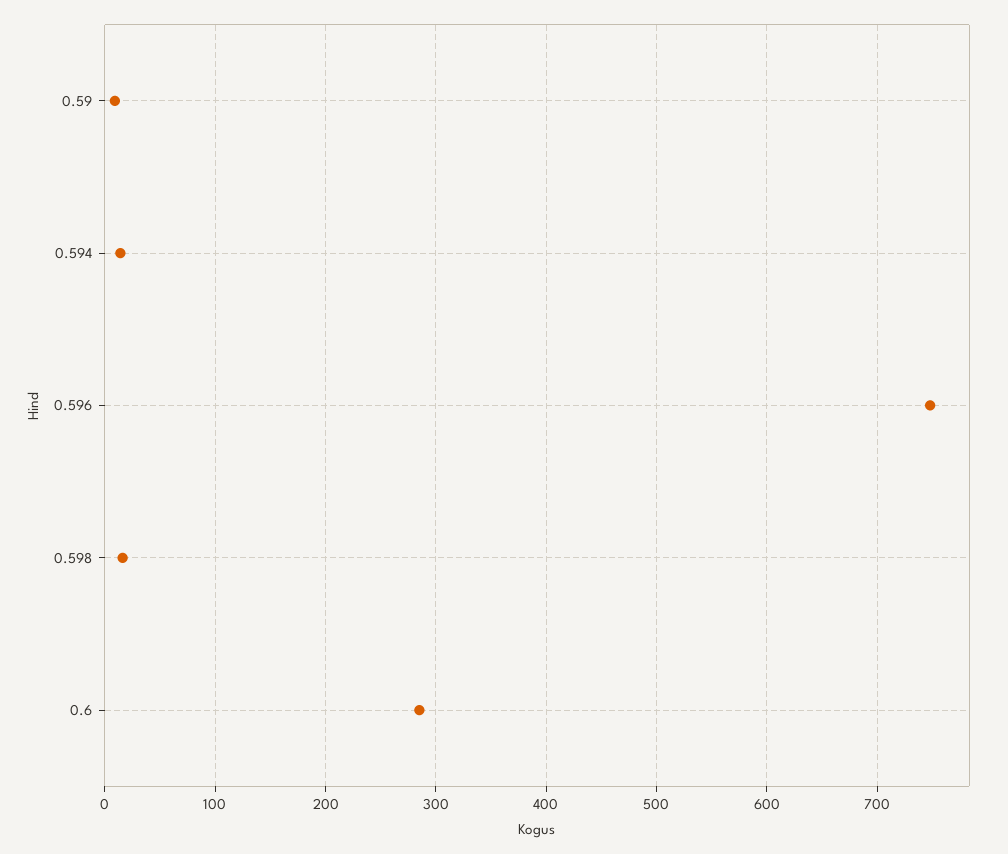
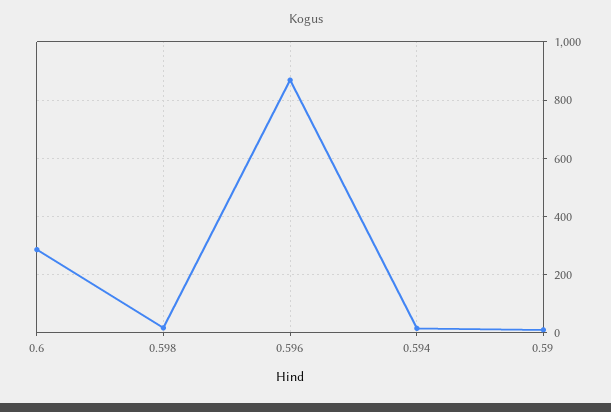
0.596: 750 -> 875

